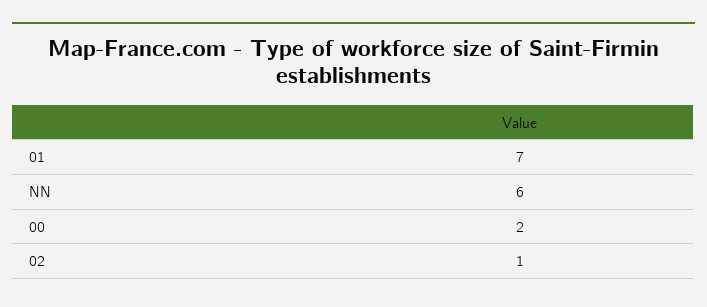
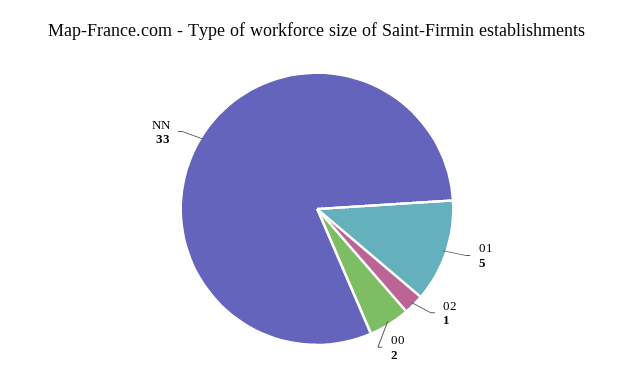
01: 7 -> 5
NN: 6 -> 33

